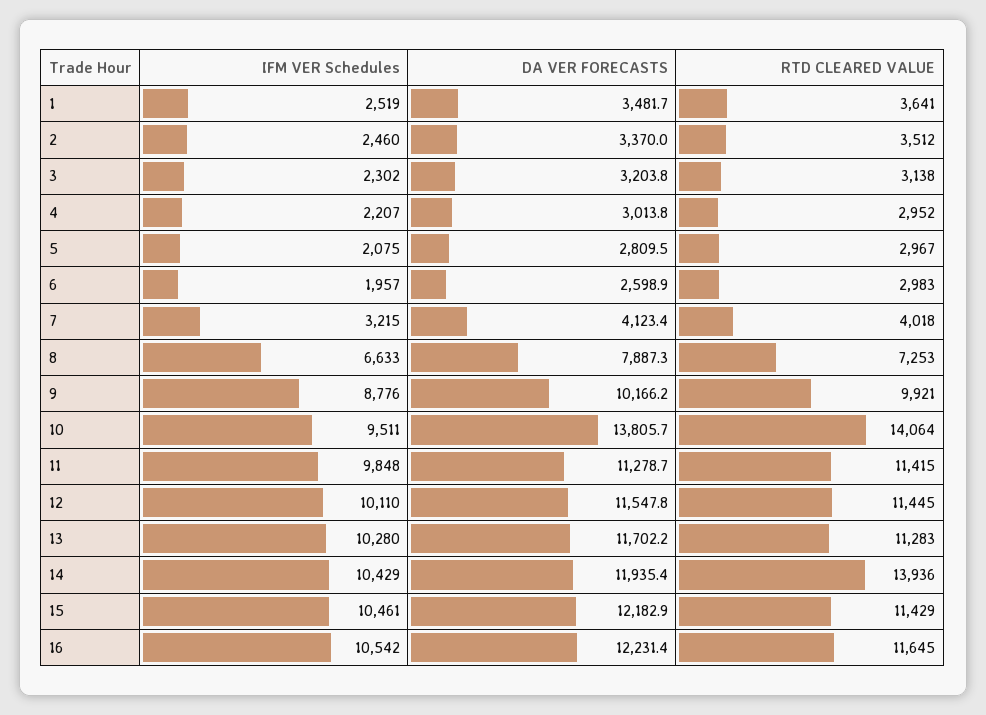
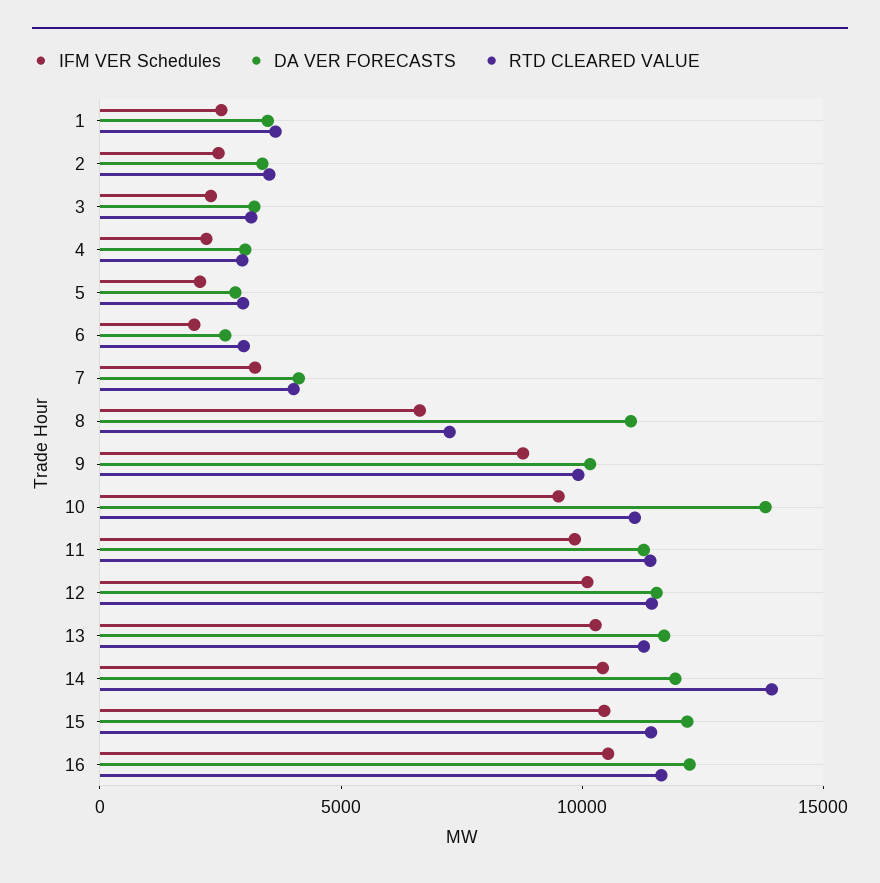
DA VER FORECASTS, 8: 7887.3 -> 11000
RTD CLEARED VALUE, 10: 14064 -> 11000

